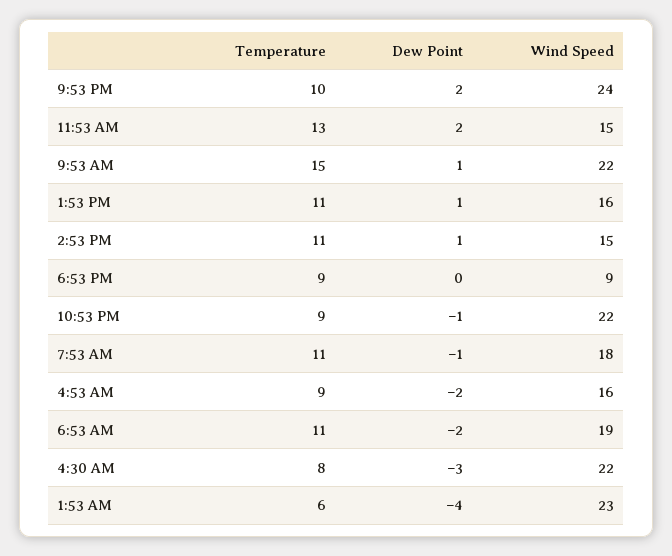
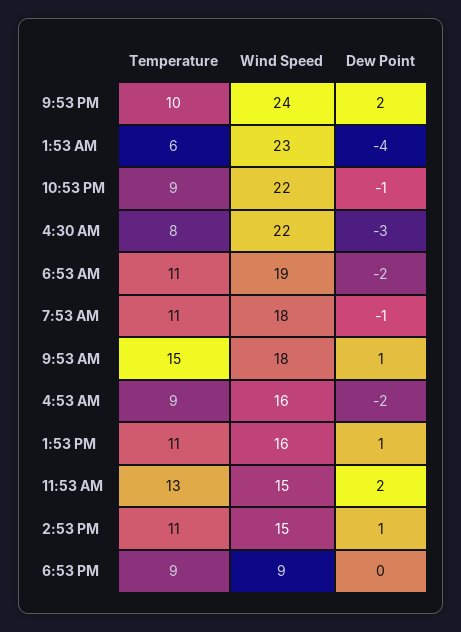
Wind Speed, 9:53 AM: 22 -> 18

